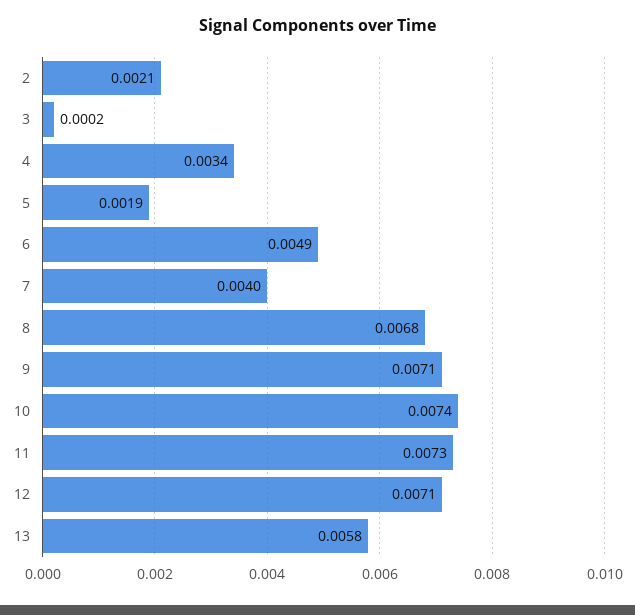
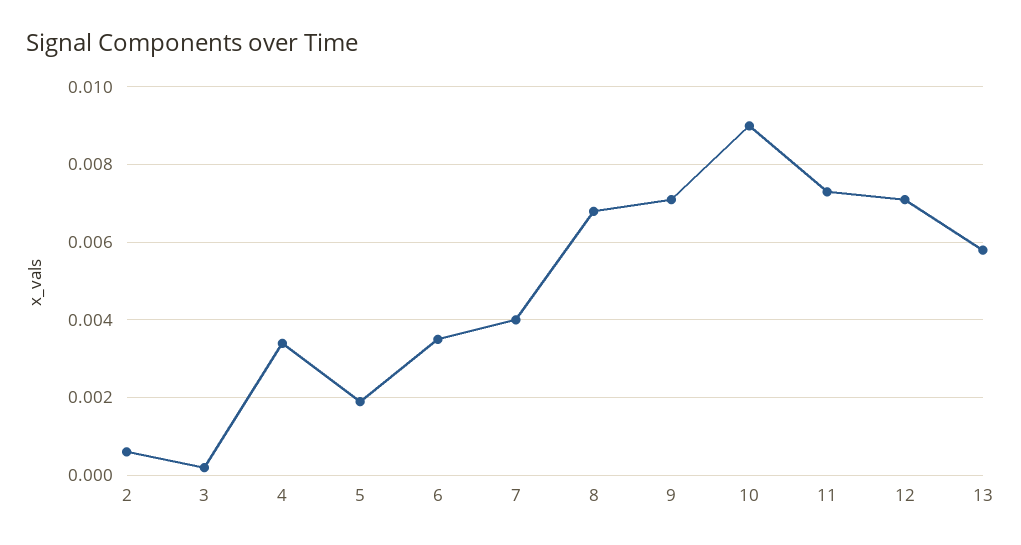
2: 0.0021 -> 0.0005
6: 0.0049 -> 0.0035
10: 0.0074 -> 0.009

